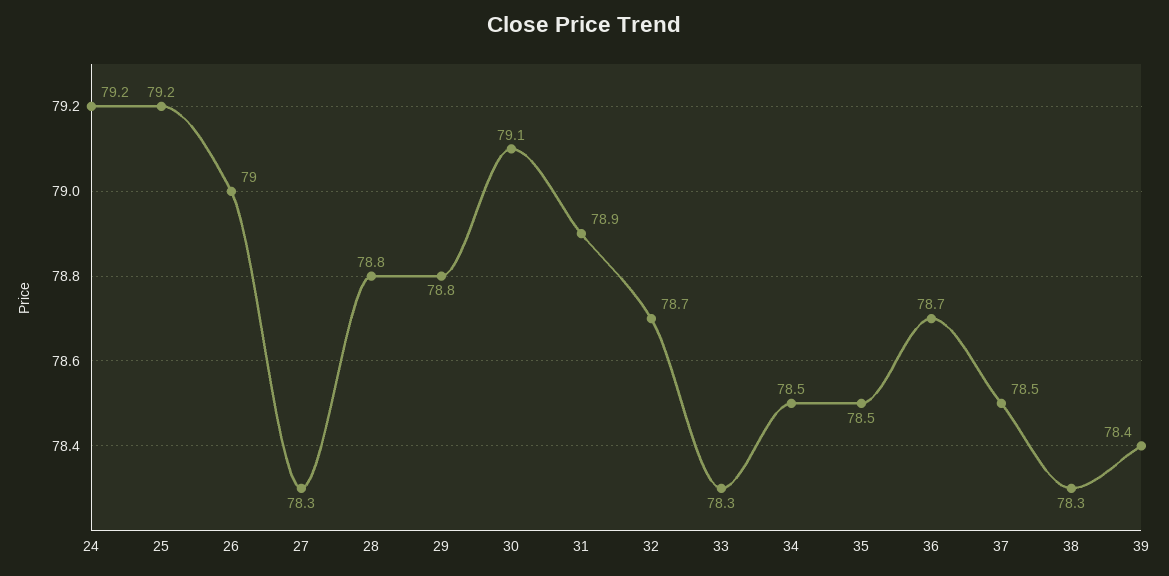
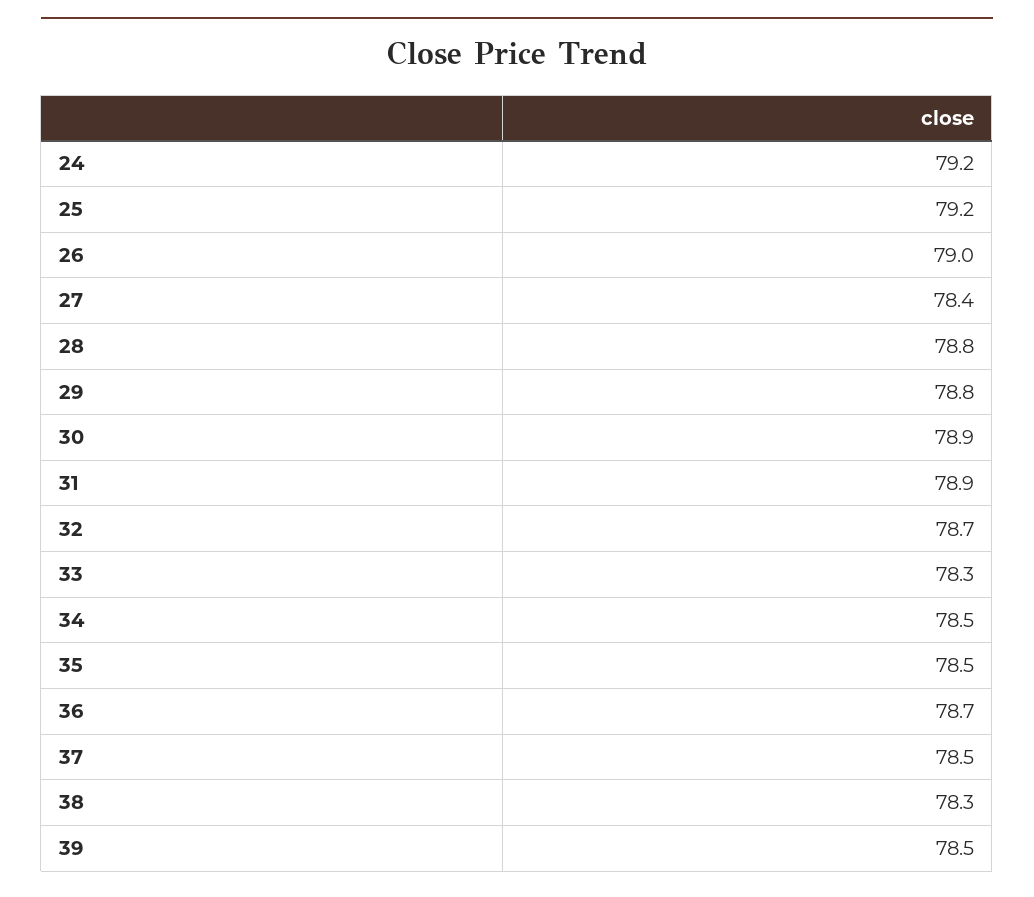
27: 78.3 -> 78.4
30: 79.1 -> 78.9
39: 78.4 -> 78.5

